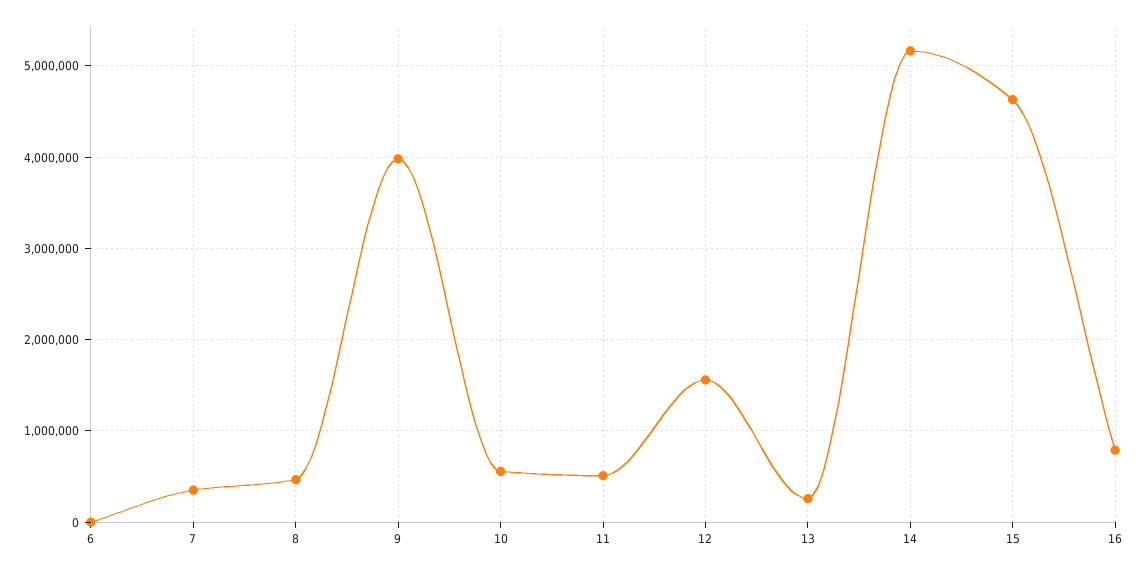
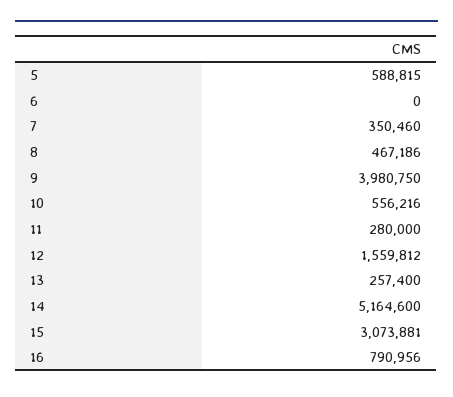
11: 500000 -> 280000
15: 4600000 -> 3073881
5: none -> 588815

